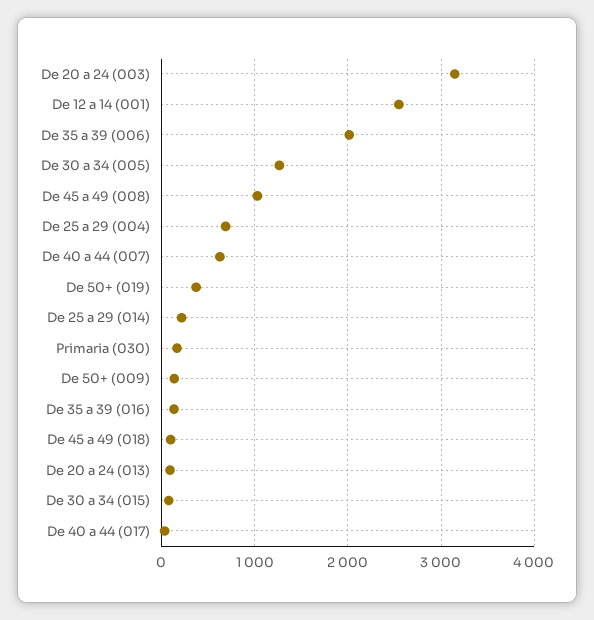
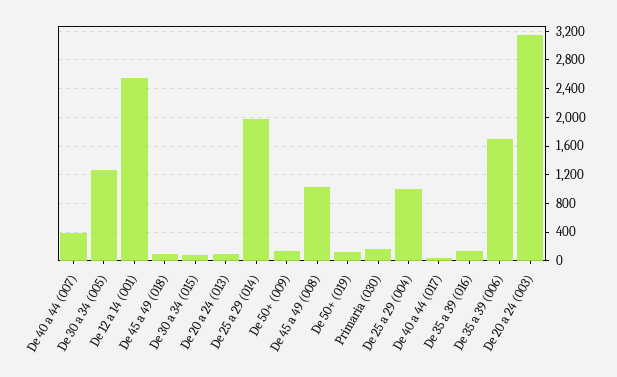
De 35 a 39 (006): 2000 -> 1700
De 25 a 29 (004): 700 -> 1000
De 40 a 44 (007): 600 -> 400
De 50+ (019): 400 -> 100
De 25 a 29 (014): 200 -> 2000

